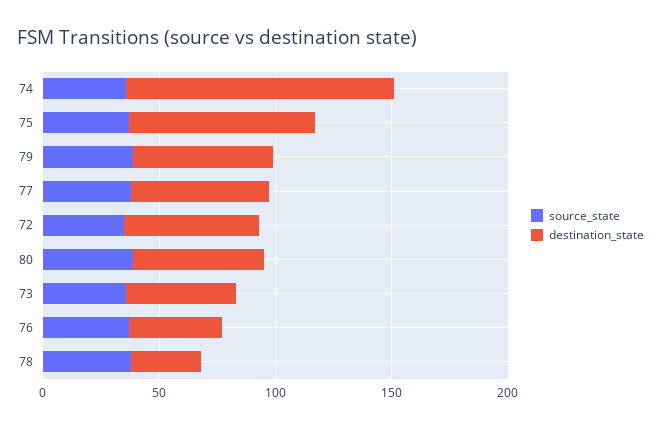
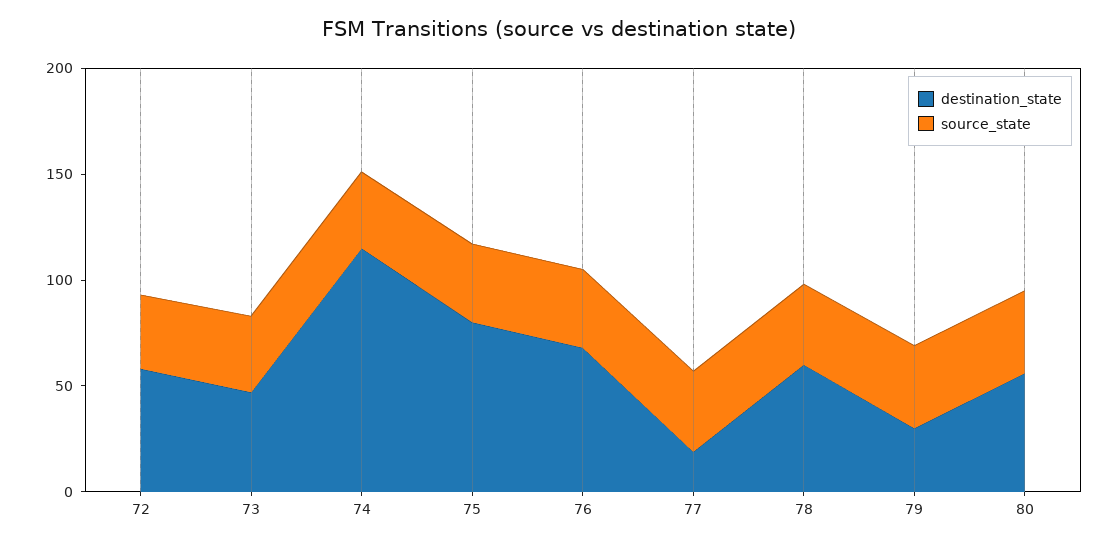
destination_state, 79: 60 -> 30
destination_state, 77: 60 -> 20
destination_state, 76: 40 -> 70
destination_state, 78: 30 -> 60

